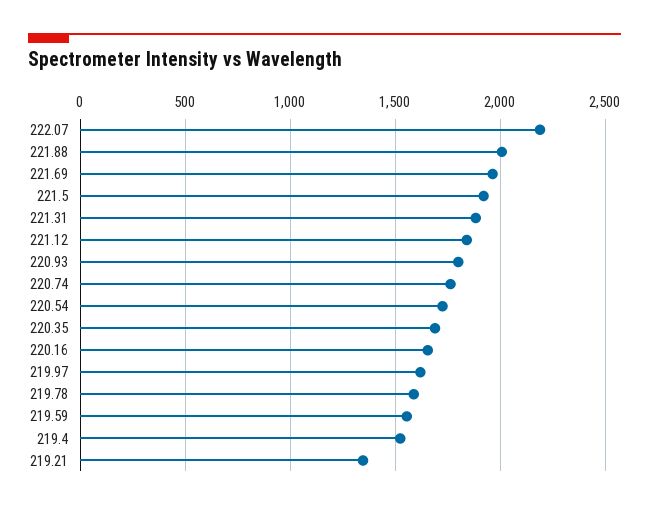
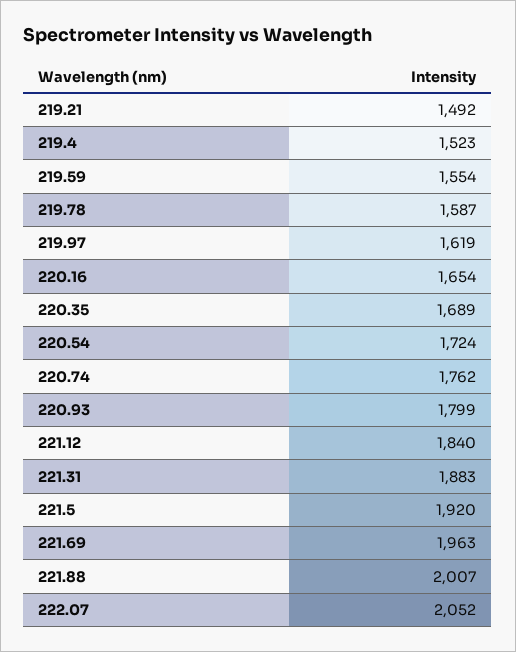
222.07: 2200 -> 2052
219.21: 1350 -> 1492

